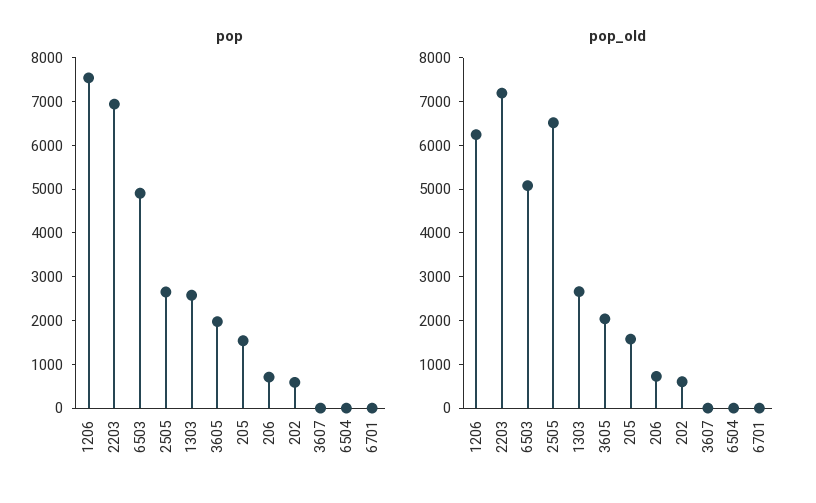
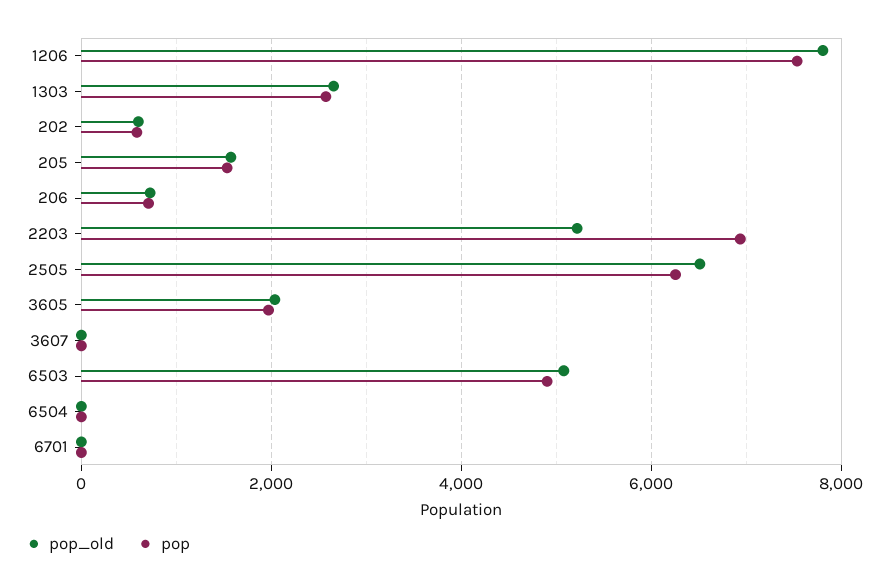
pop, 2505: 2600 -> 6200
pop_old, 1206: 6200 -> 7800
pop_old, 2203: 7200 -> 5200

